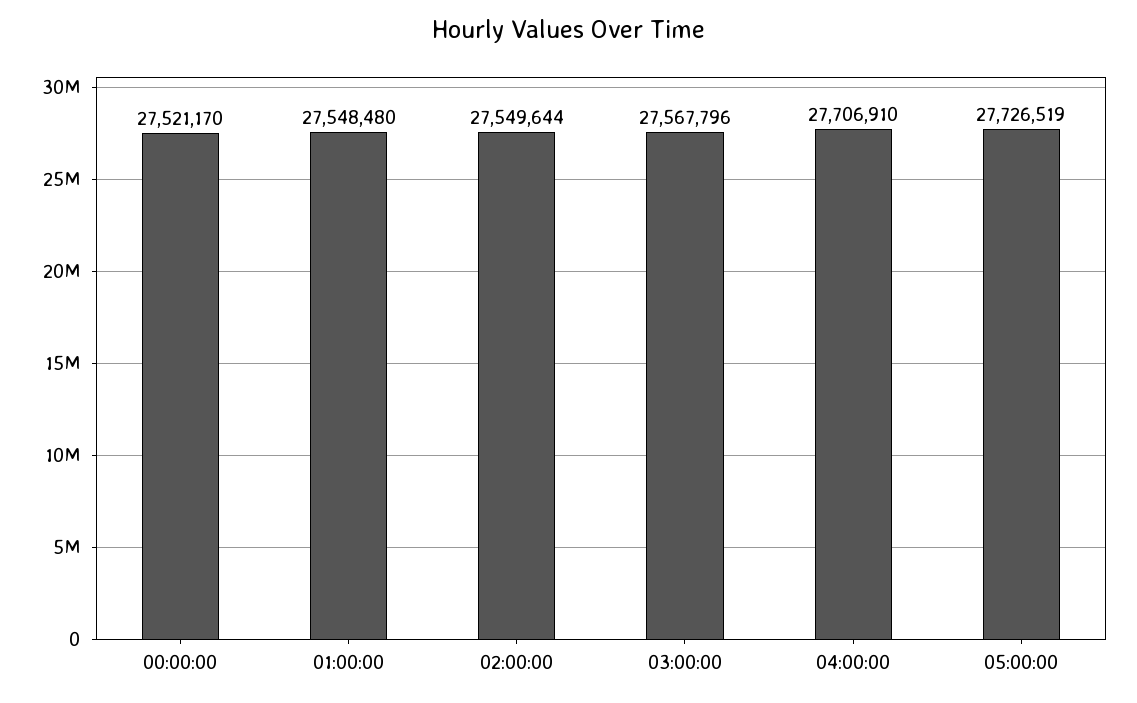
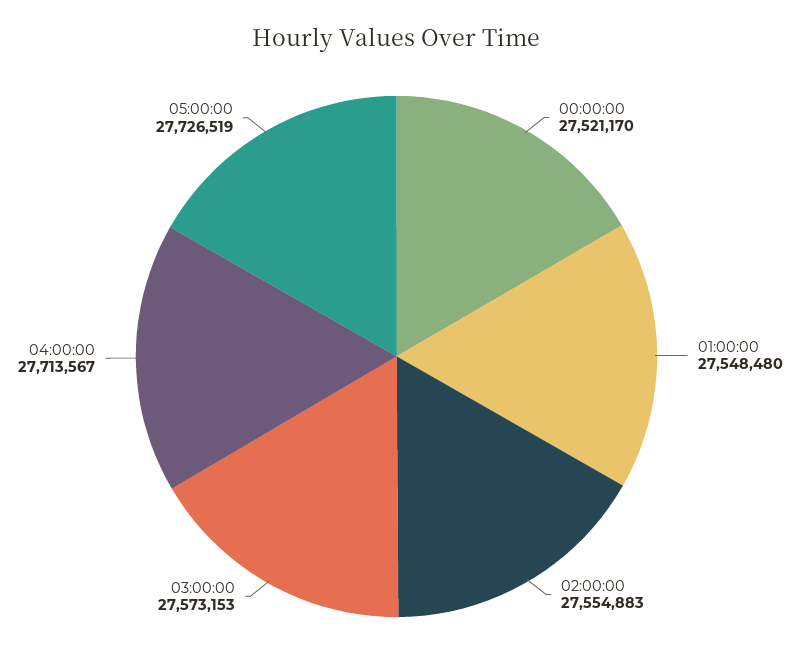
02:00:00: 27549644 -> 27554883
03:00:00: 27567796 -> 27573153
04:00:00: 27706910 -> 27713567

